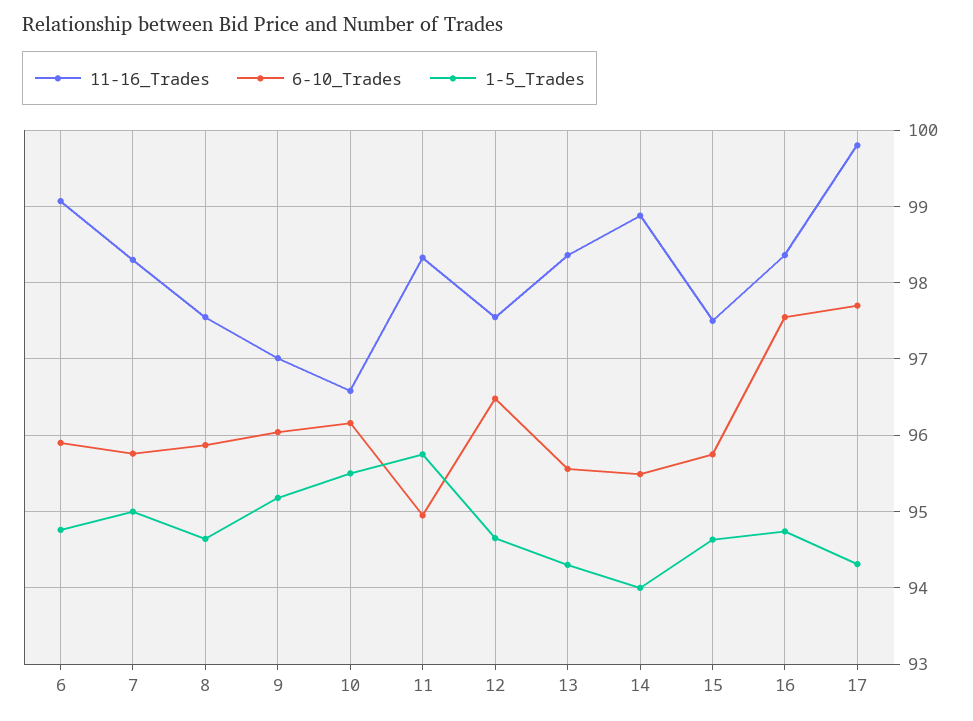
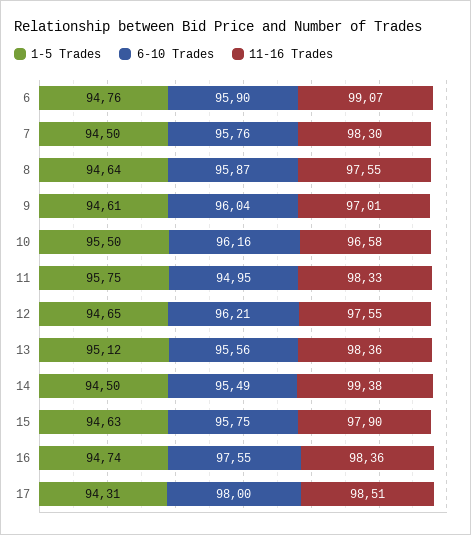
1-5_Trades, 7: 95 -> 94.5
1-5_Trades, 9: 95.2 -> 94.61
6-10_Trades, 12: 96.5 -> 96.21
1-5_Trades, 13: 94.3 -> 95.12
11-16_Trades, 14: 98.9 -> 99.38
1-5_Trades, 14: 94 -> 94.5
11-16_Trades, 15: 97.5 -> 97.9
11-16_Trades, 17: 99.8 -> 98.51
6-10_Trades, 17: 97.7 -> 98

